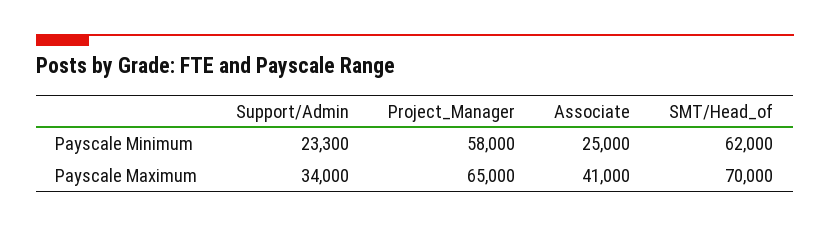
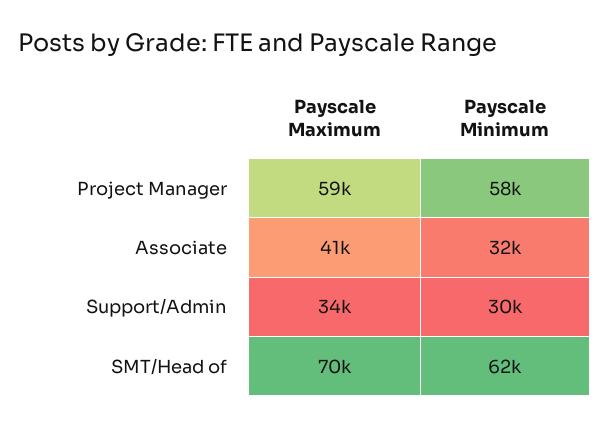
Support/Admin, Payscale Minimum: 23300 -> 30000
Associate, Payscale Minimum: 25000 -> 32000
Project_Manager, Payscale Maximum: 65000 -> 59000

